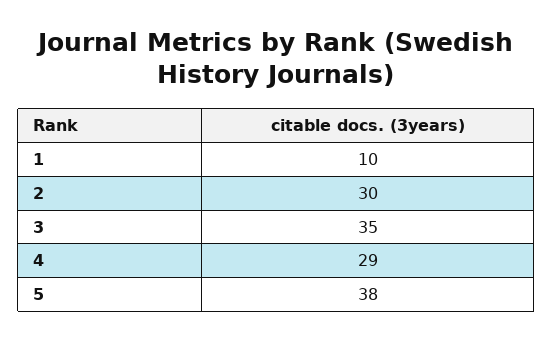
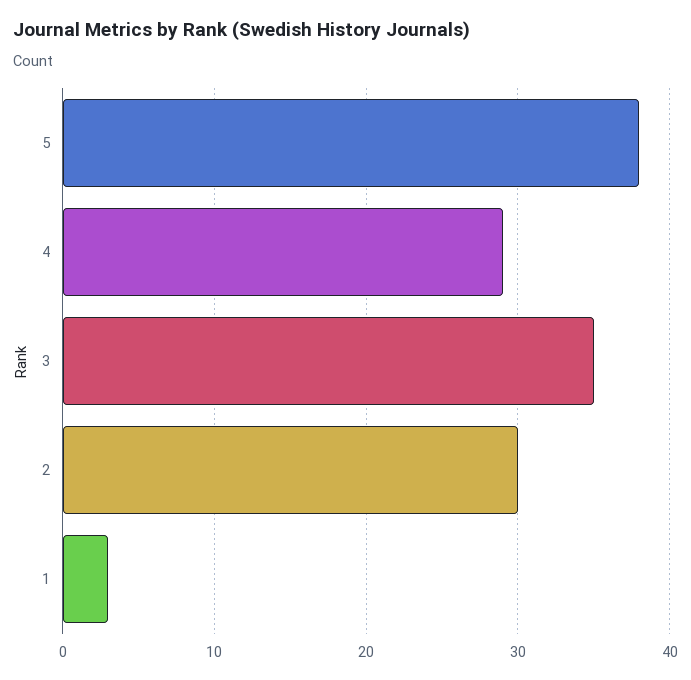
1: 10 -> 3

